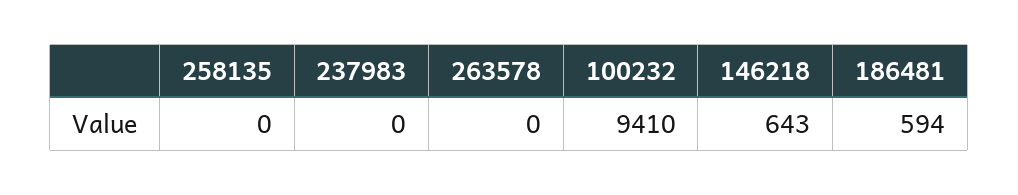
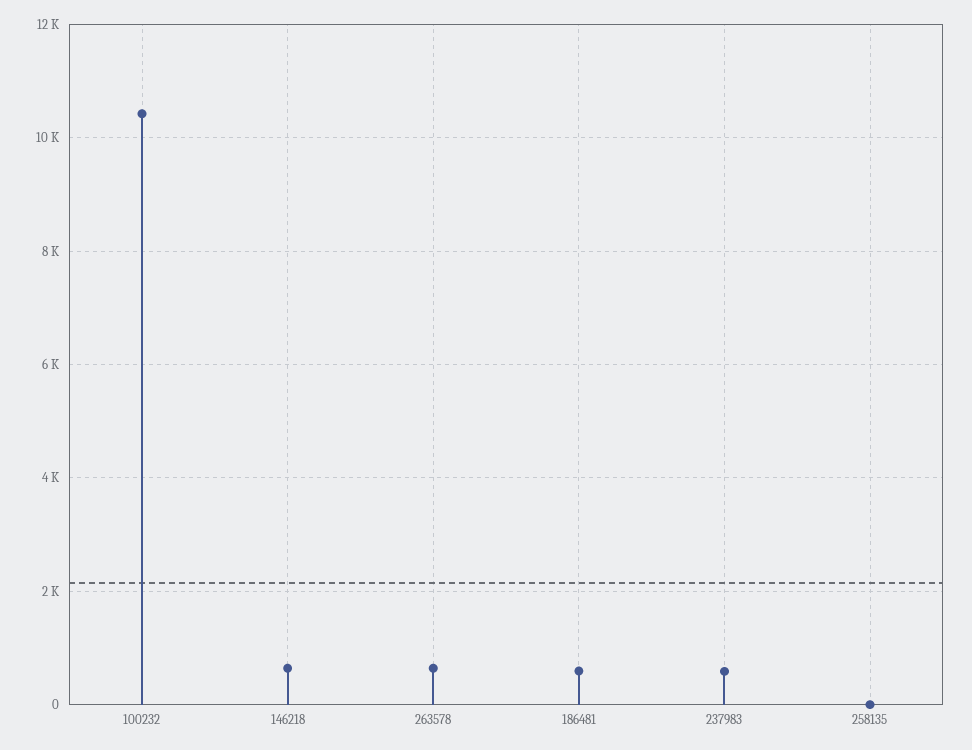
237983: 0 -> 600
263578: 0 -> 600
100232: 9410 -> 10400

